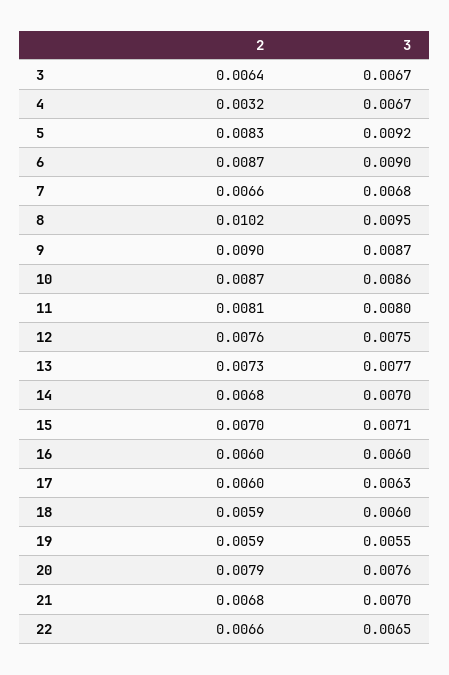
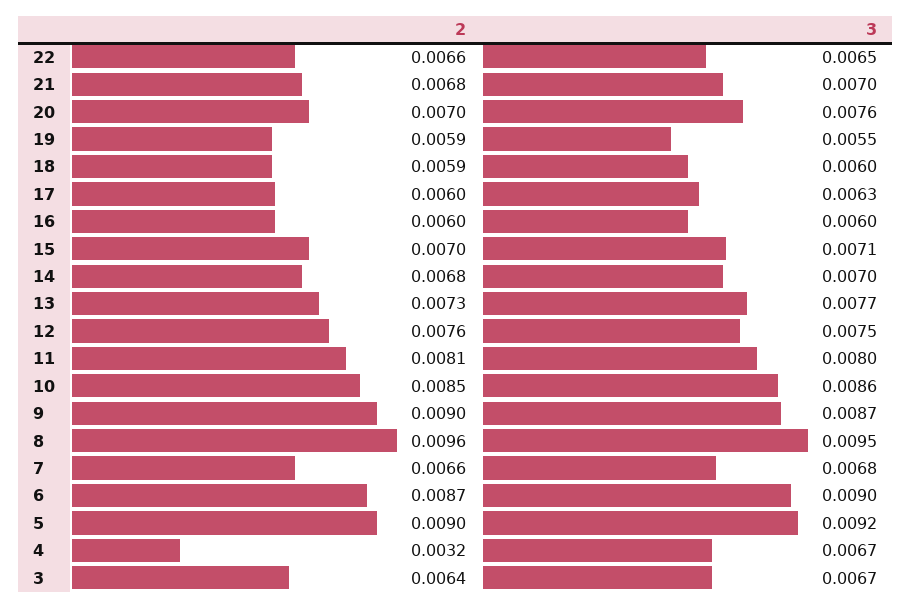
2, 5: 0.0083 -> 0.009
2, 8: 0.0102 -> 0.0096
2, 10: 0.0087 -> 0.0085
2, 20: 0.0079 -> 0.007

